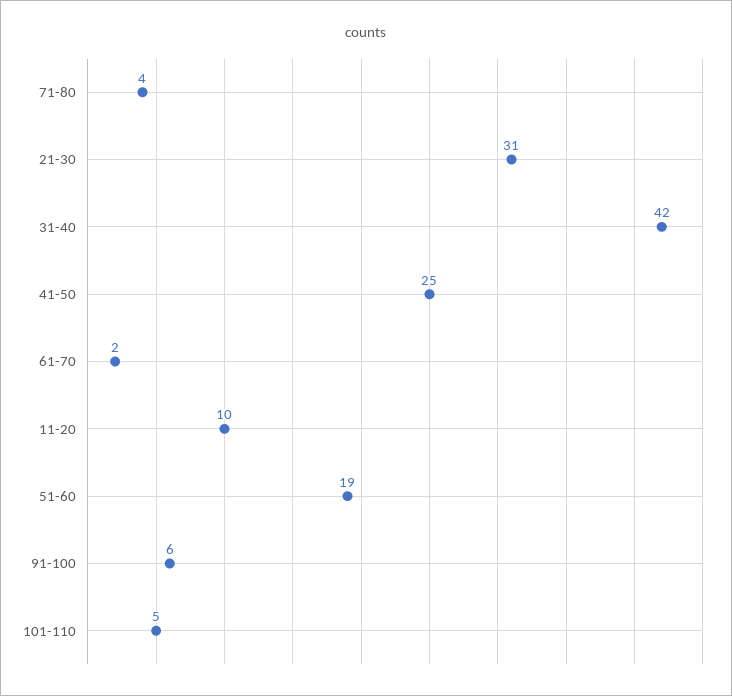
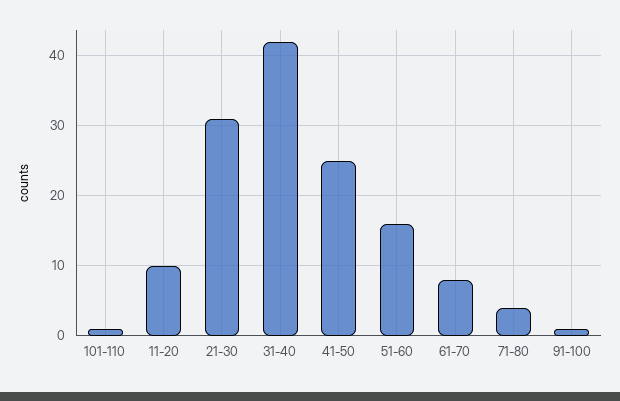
61-70: 2 -> 8
51-60: 19 -> 16
91-100: 6 -> 1
101-110: 5 -> 1

